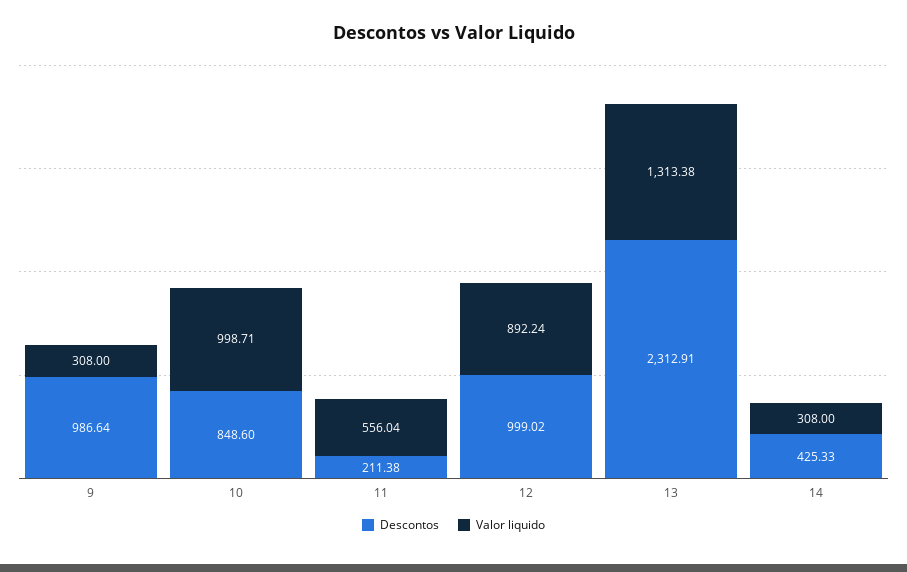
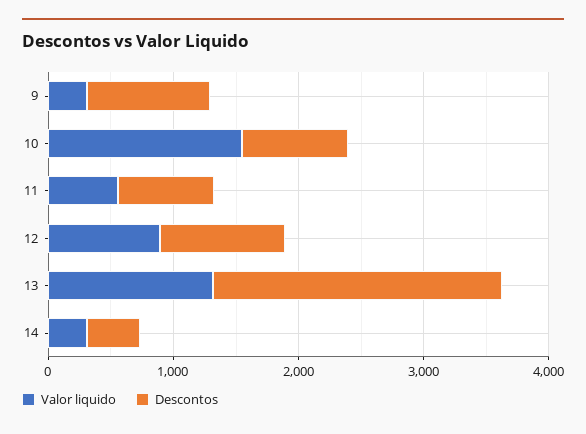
Valor liquido, 10: 998.71 -> 1600
Descontos, 11: 211.38 -> 800

